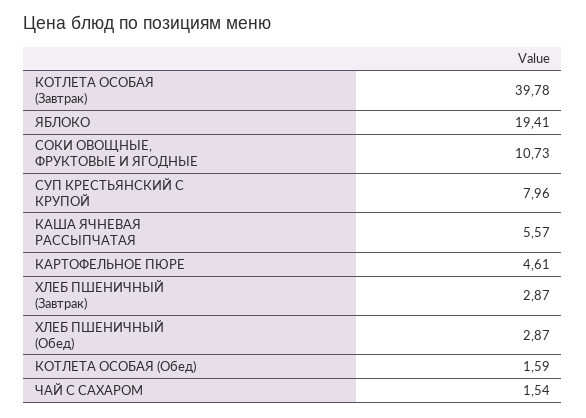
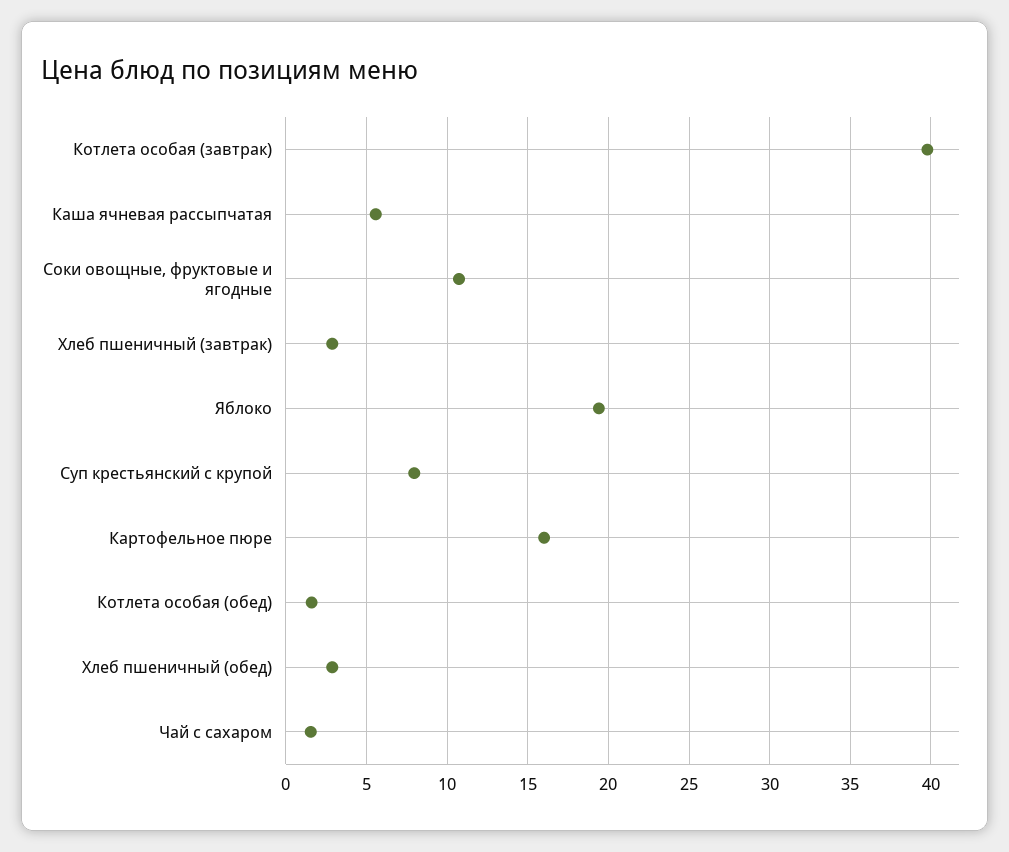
КАРТОФЕЛЬНОЕ ПЮРЕ: 4.61 -> 16

